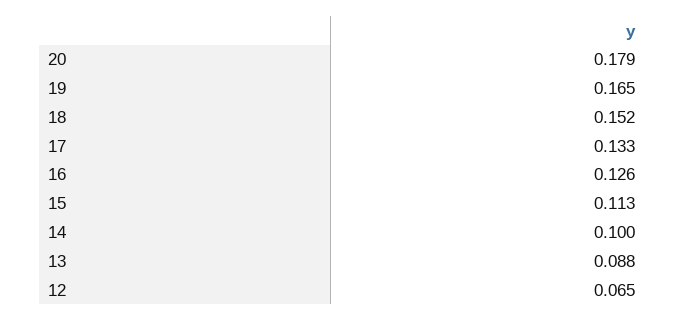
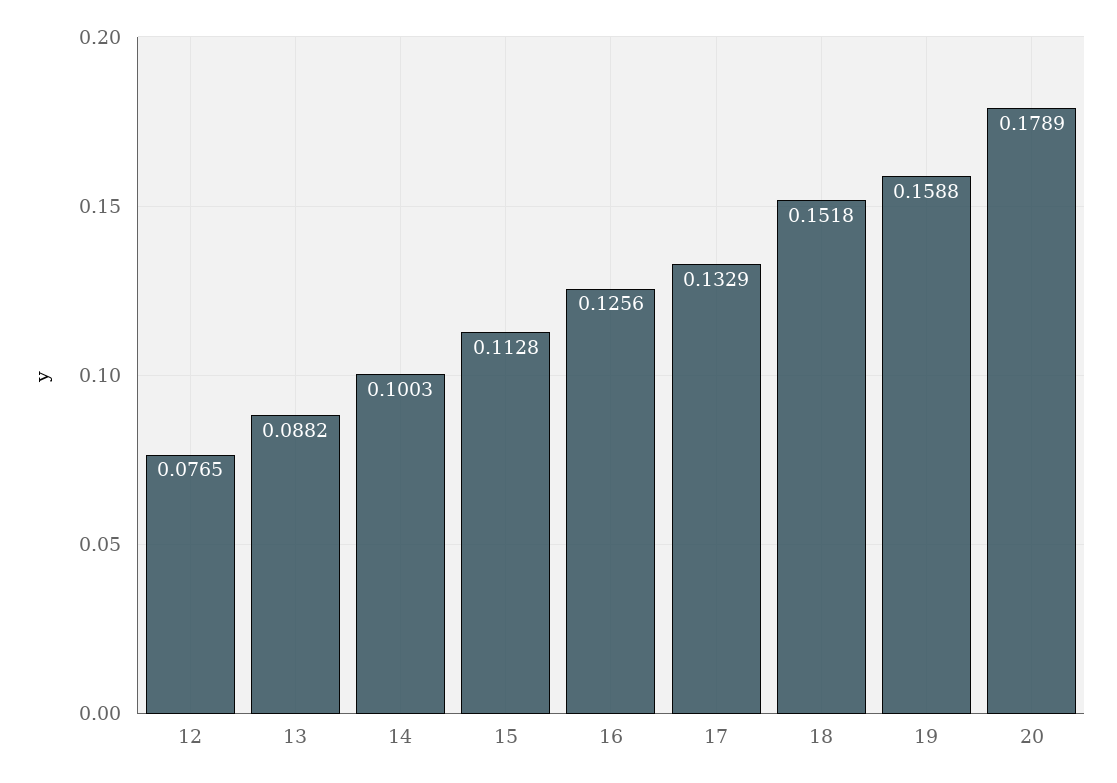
19: 0.165 -> 0.1588
12: 0.065 -> 0.0765

